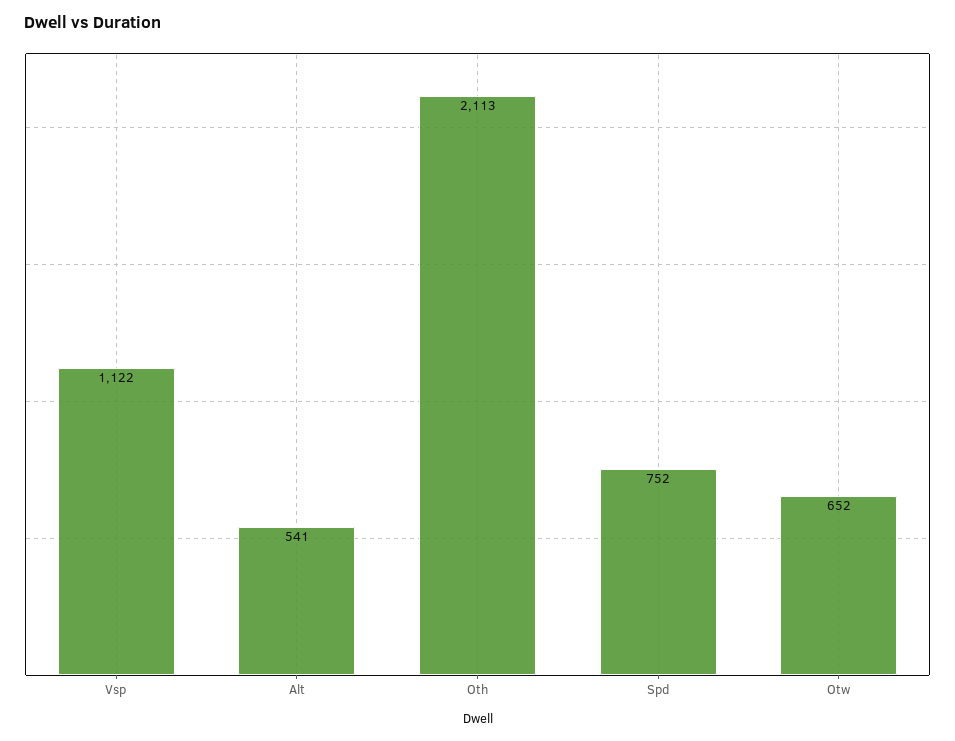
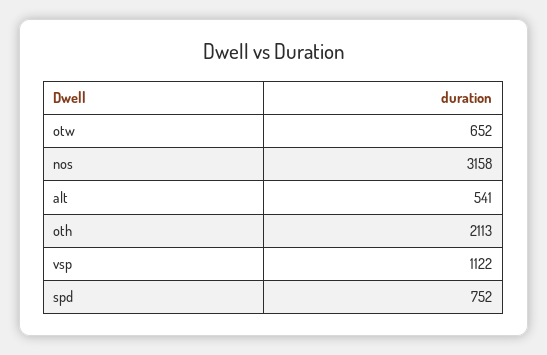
nos: none -> 3158

